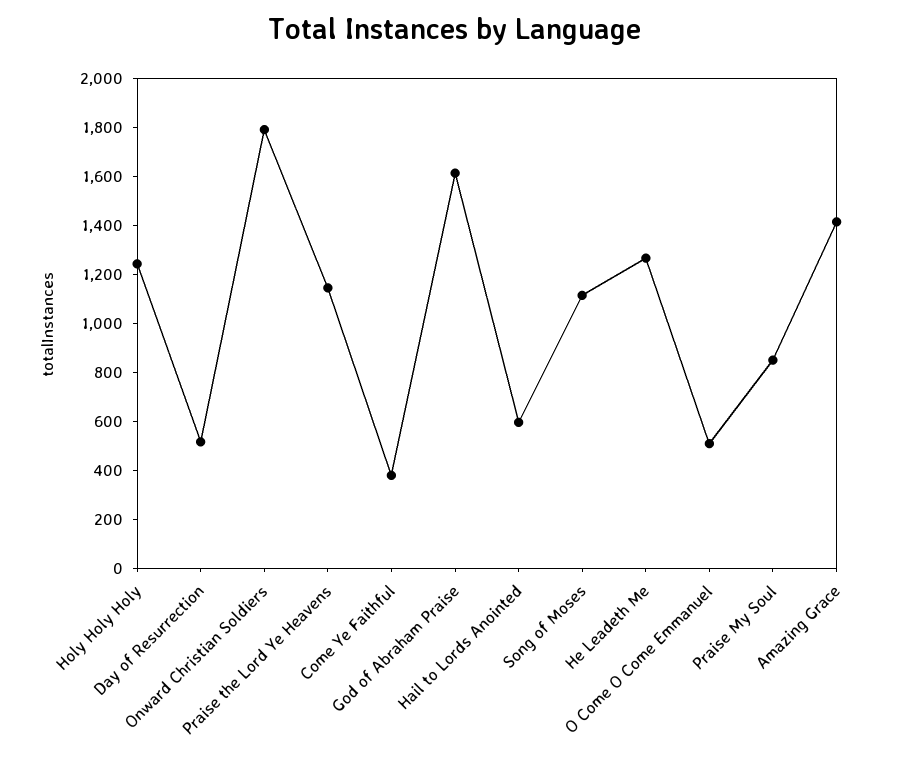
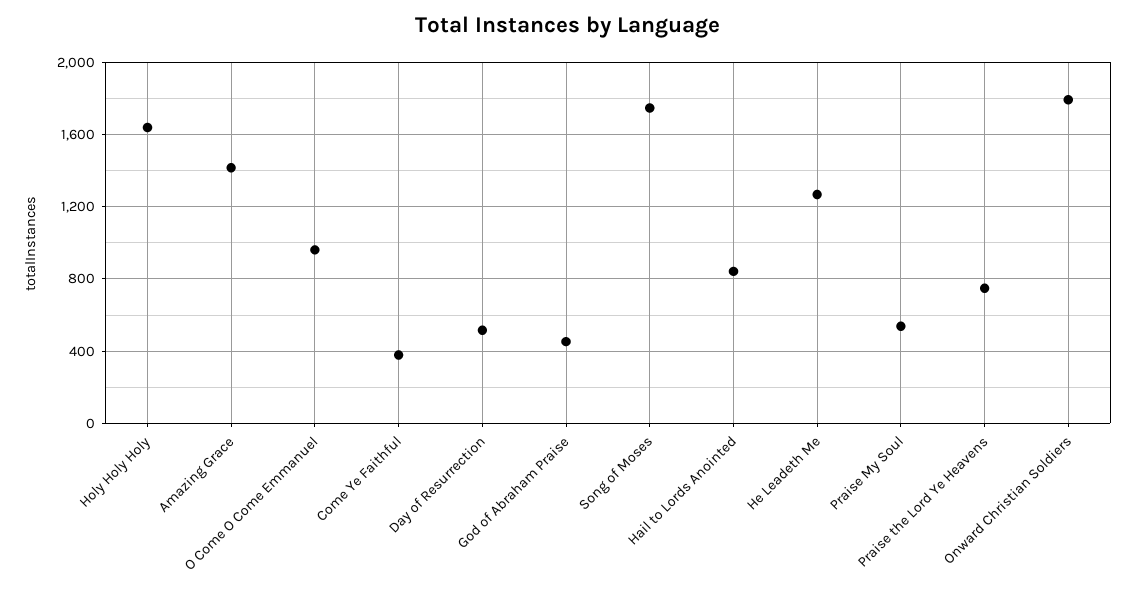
Holy Holy Holy: 1250 -> 1650
Praise the Lord Ye Heavens: 1150 -> 750
God of Abraham Praise: 1600 -> 450
Hail to Lords Anointed: 600 -> 850
Song of Moses: 1100 -> 1750
O Come O Come Emmanuel: 500 -> 950
Praise My Soul: 850 -> 550

